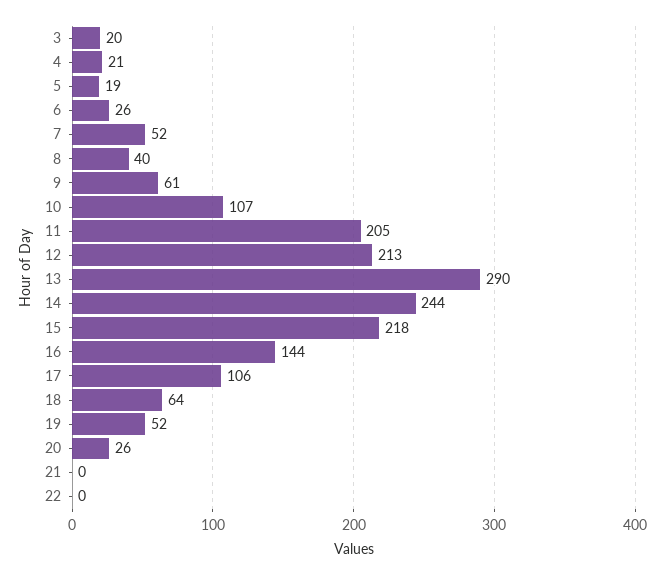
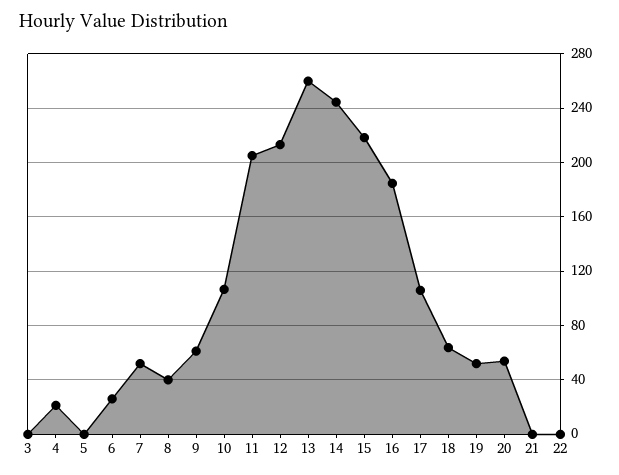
3: 20 -> 0
5: 19 -> 0
13: 290 -> 260
16: 144 -> 185
20: 26 -> 55

